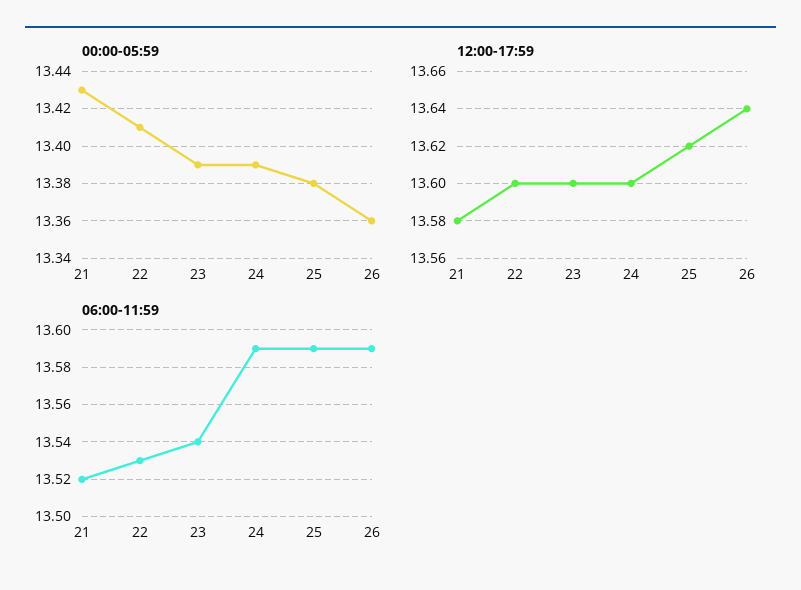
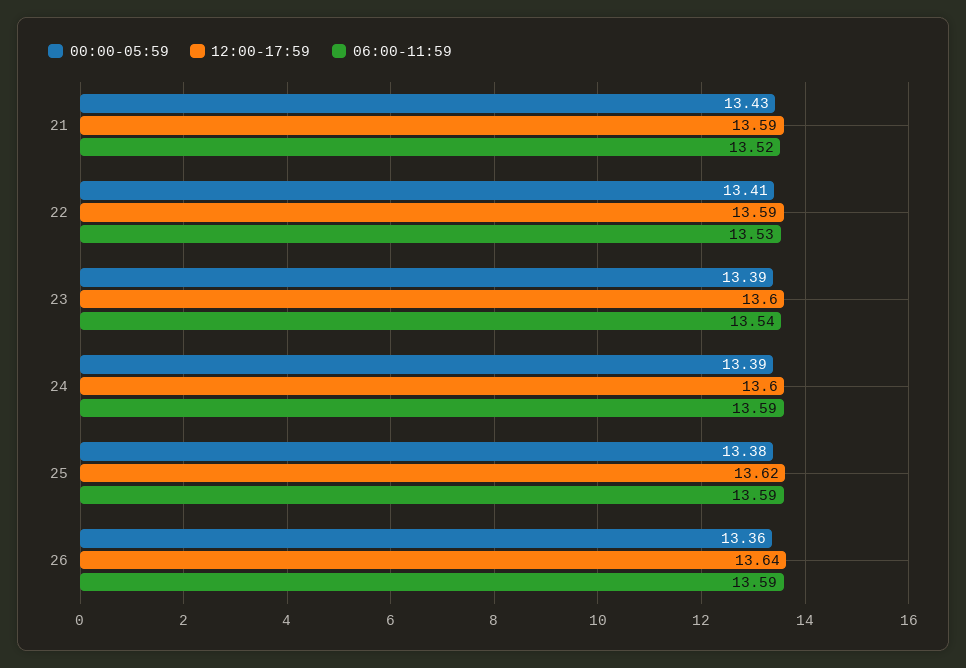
12:00-17:59, 21: 13.58 -> 13.59
12:00-17:59, 22: 13.6 -> 13.59

